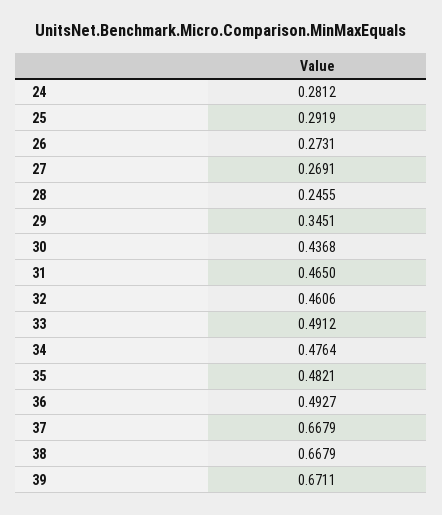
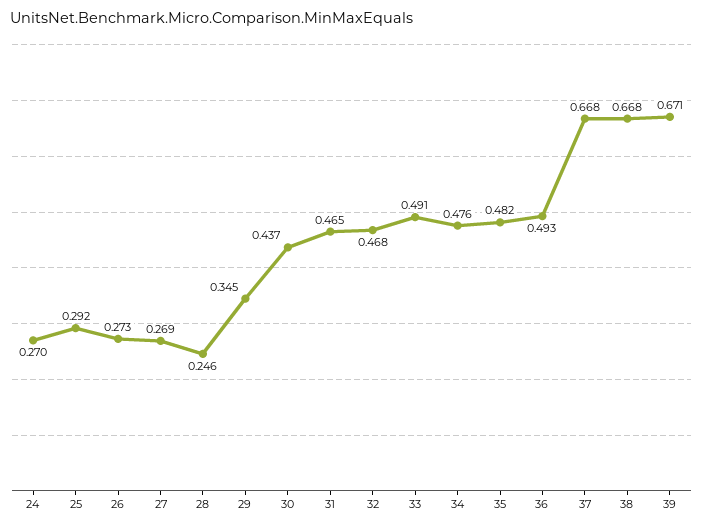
24: 0.2812 -> 0.27
32: 0.4606 -> 0.468

